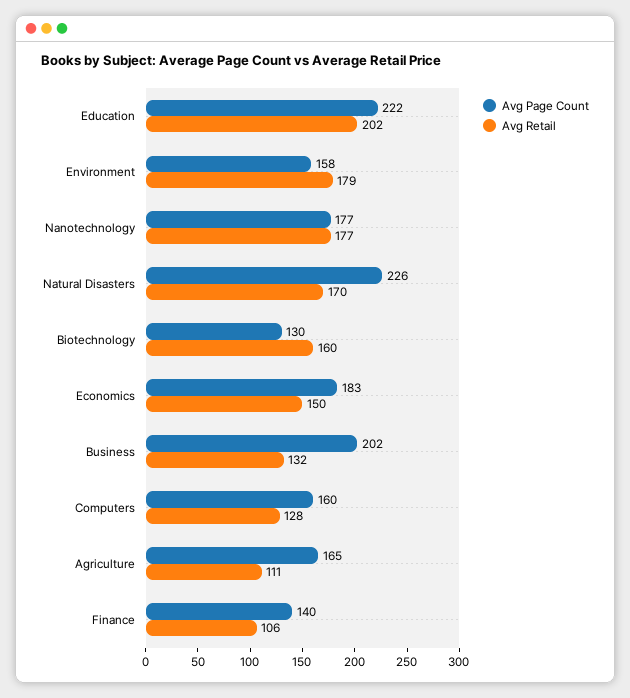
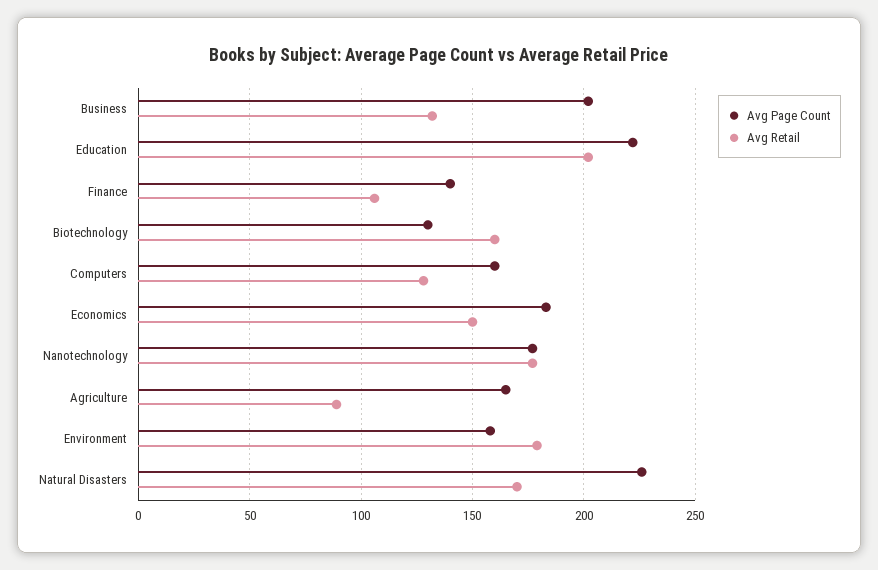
Avg Retail, Agriculture: 111 -> 90

